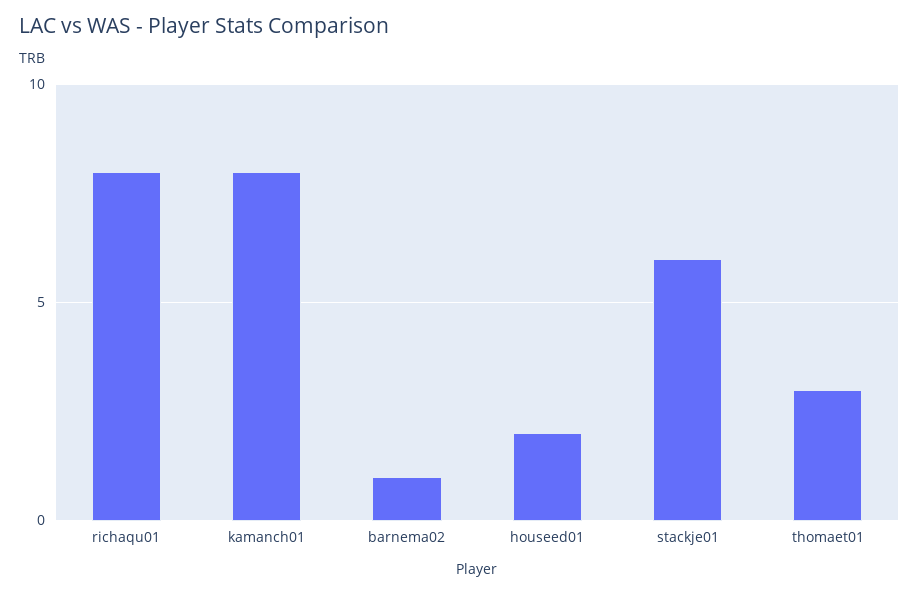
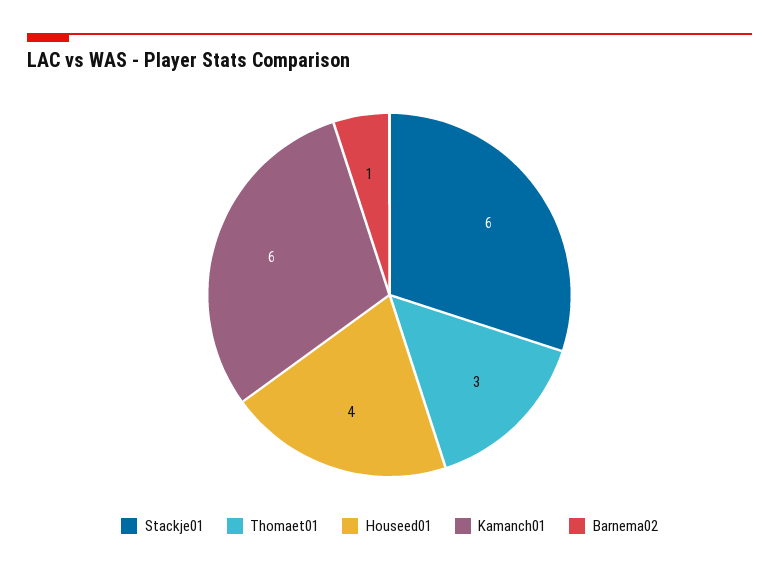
richaqu01: 8 -> none
kamanch01: 8 -> 6
houseed01: 2 -> 4

